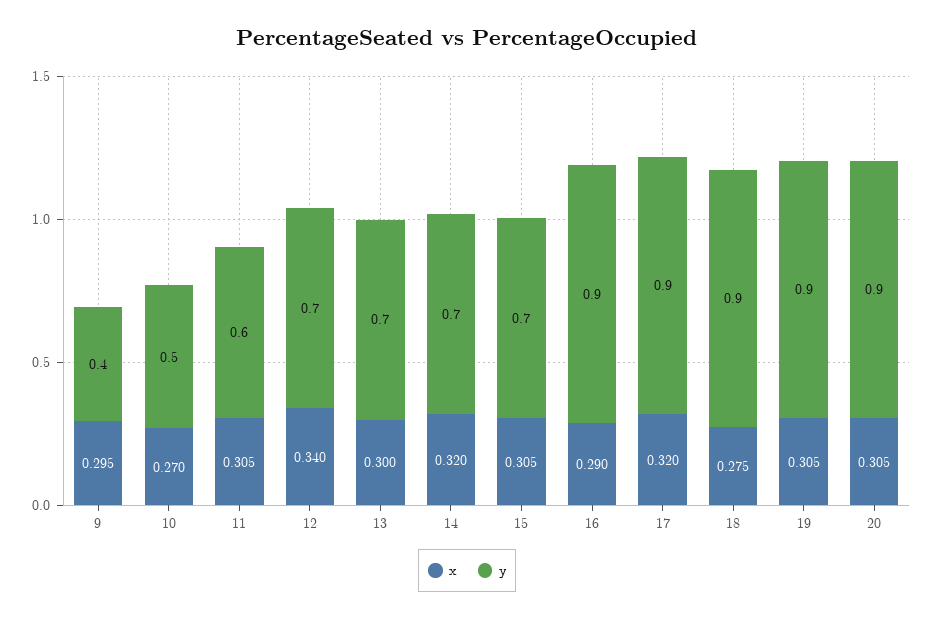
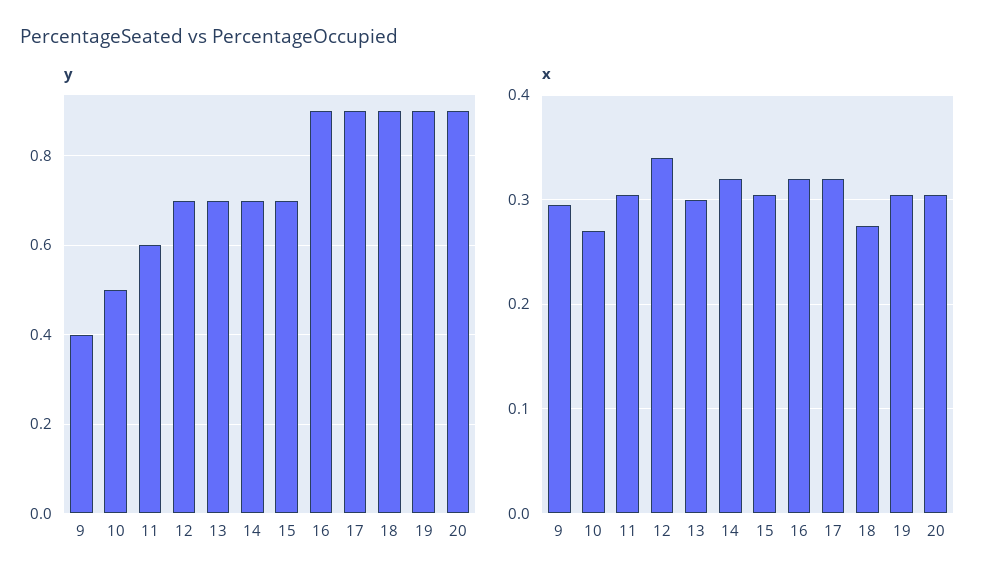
x, 16: 0.29 -> 0.32

